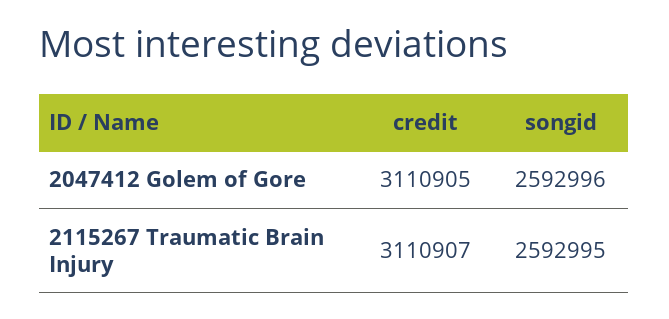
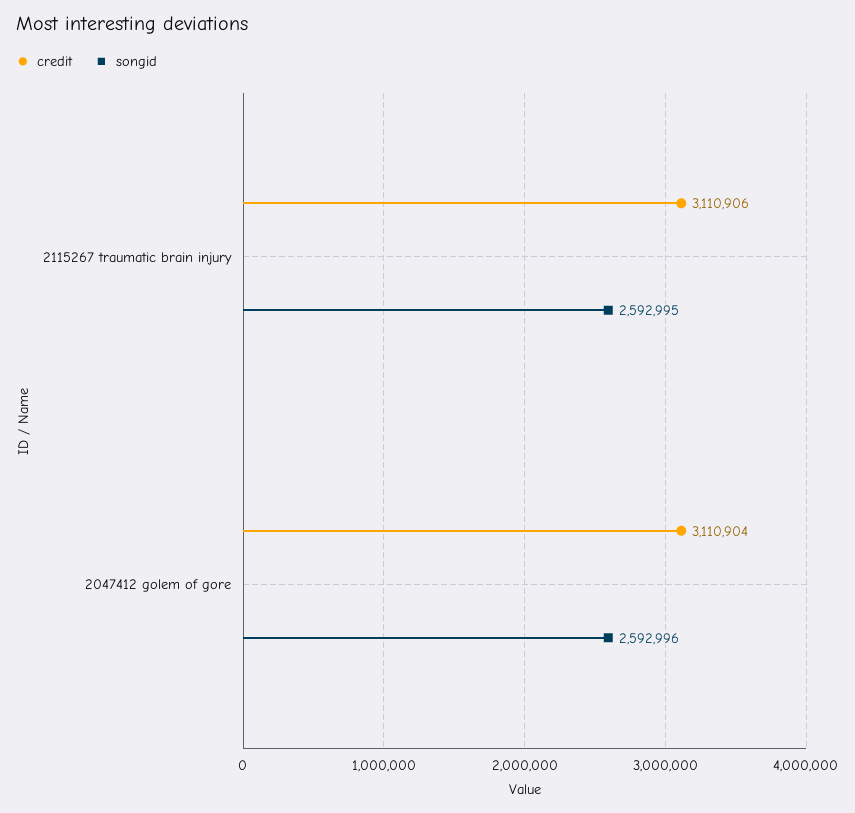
credit, 2047412 Golem of Gore: 3110905 -> 3110904
credit, 2115267 Traumatic Brain Injury: 3110907 -> 3110906

